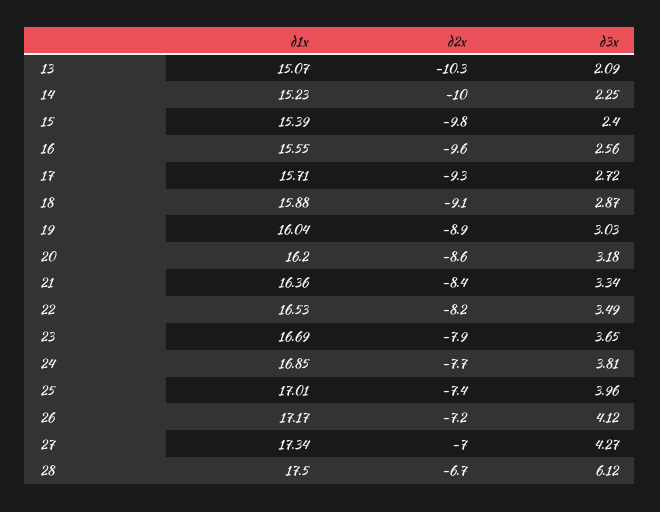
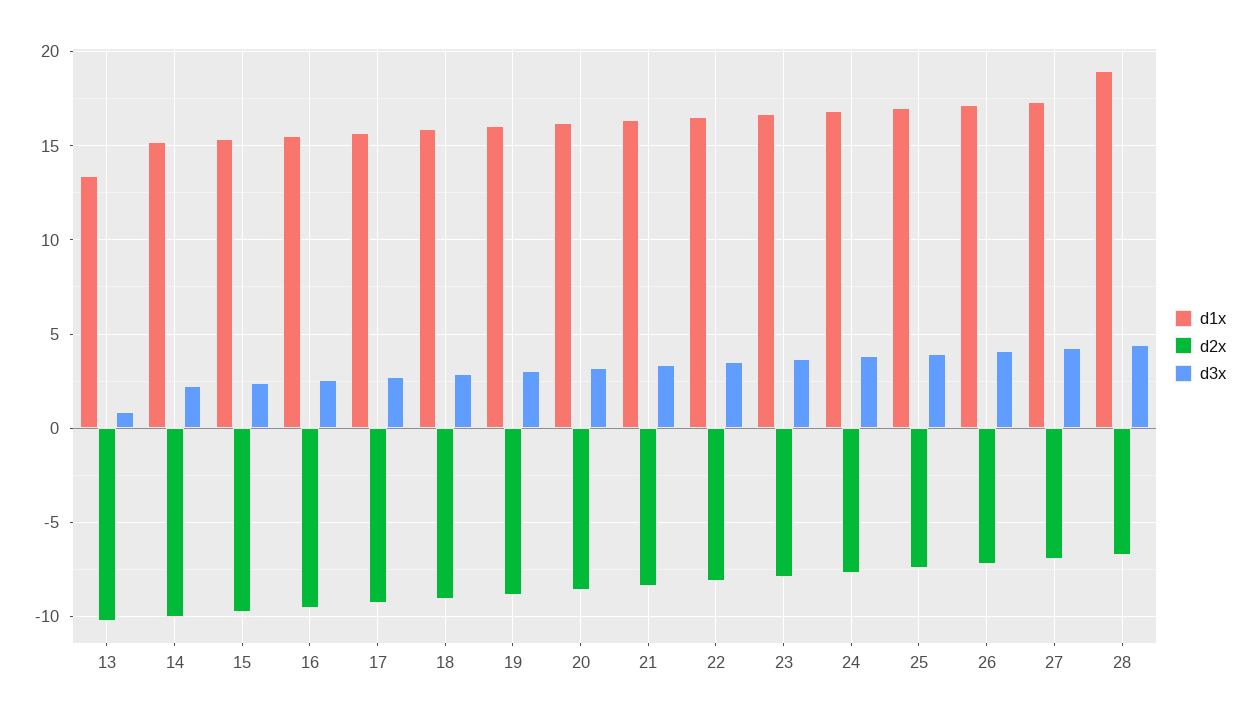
d1x, 13: 15.07 -> 13.5
d3x, 13: 2.09 -> 1
d1x, 28: 17.5 -> 19
d3x, 28: 6.12 -> 4.5

